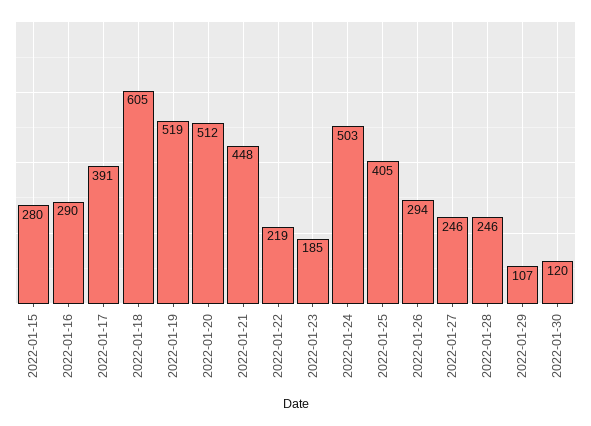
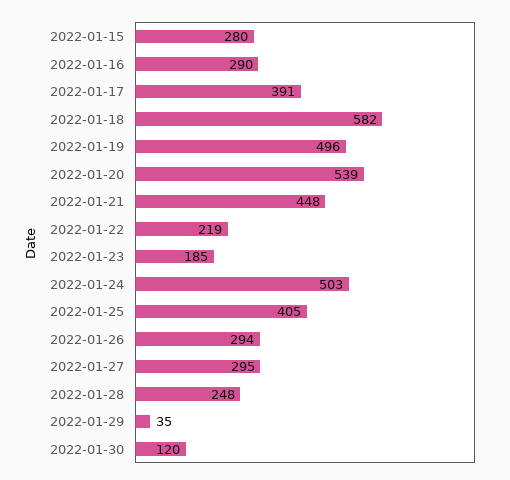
2022-01-18: 605 -> 582
2022-01-19: 519 -> 496
2022-01-20: 512 -> 539
2022-01-27: 246 -> 295
2022-01-28: 246 -> 248
2022-01-29: 107 -> 35

